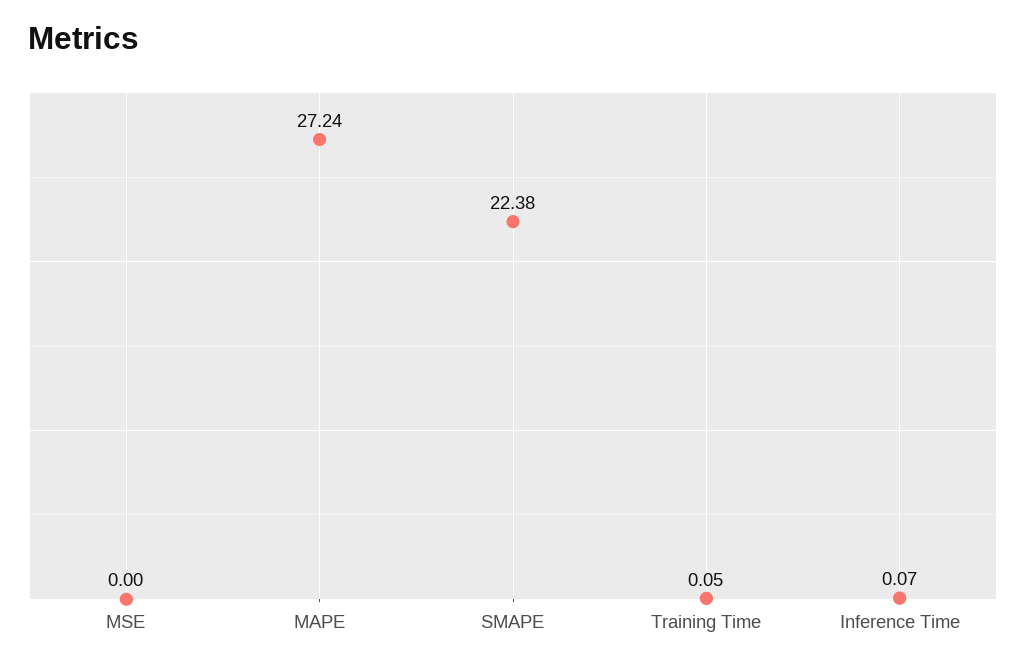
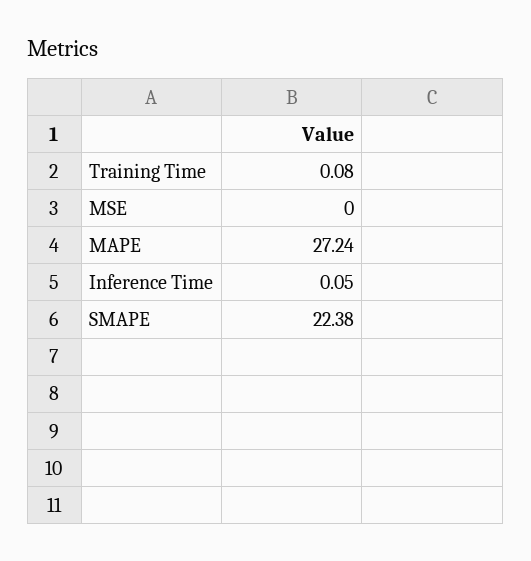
Training Time: 0.05 -> 0.08
Inference Time: 0.07 -> 0.05

